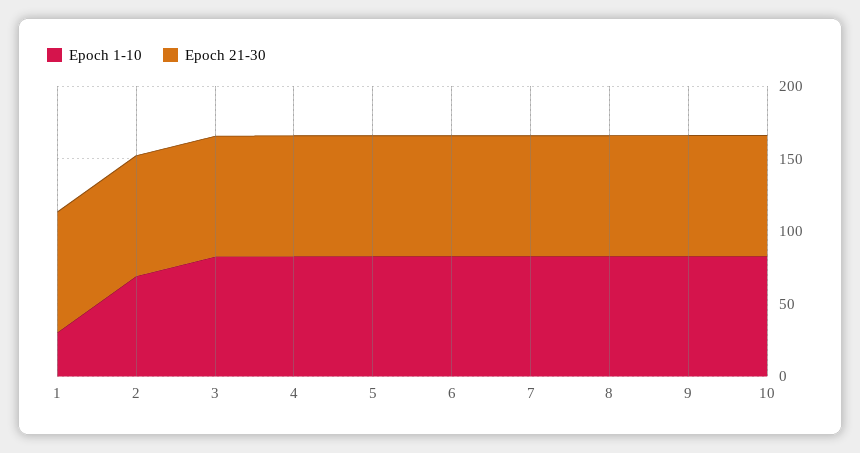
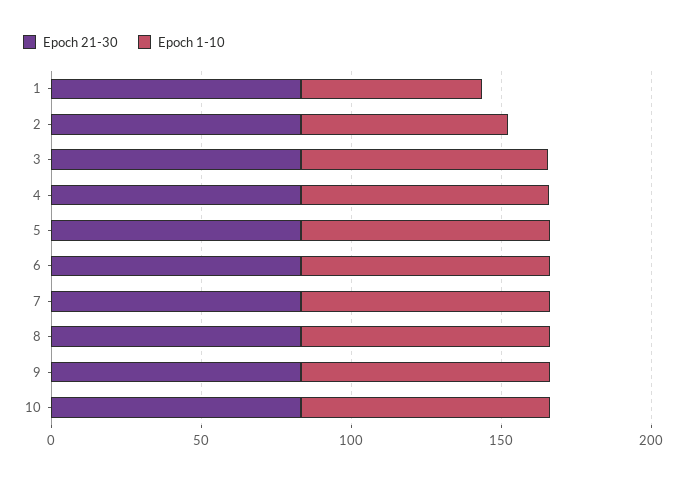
Epoch 1-10, 1: 30 -> 60

